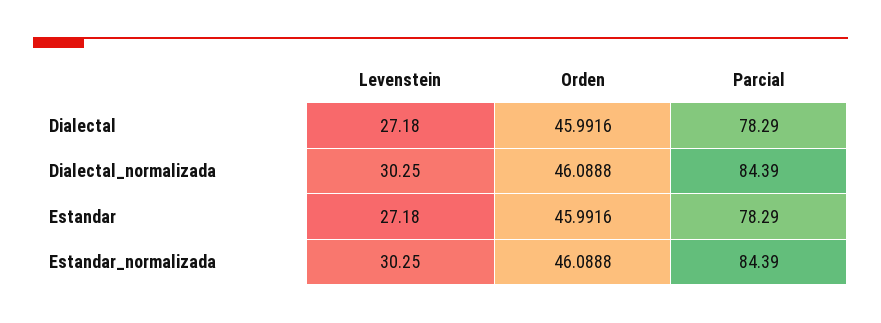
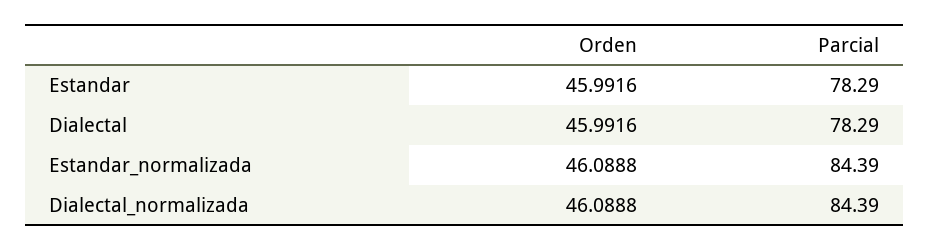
Levenstein, Dialectal: 27.18 -> none
Levenstein, Dialectal_normalizada: 30.25 -> none
Levenstein, Estandar: 27.18 -> none
Levenstein, Estandar_normalizada: 30.25 -> none

